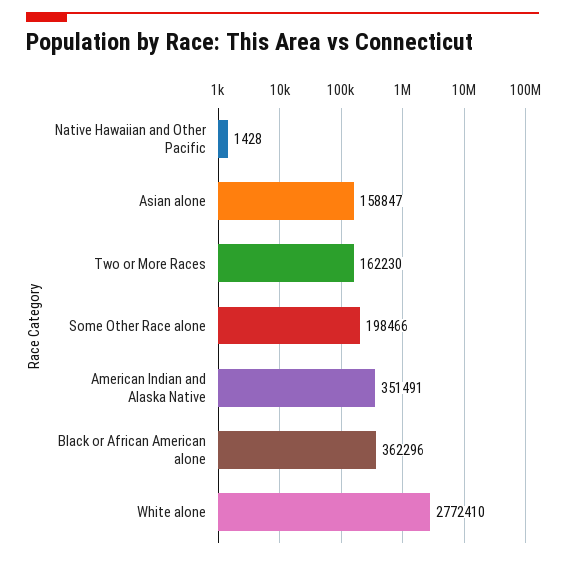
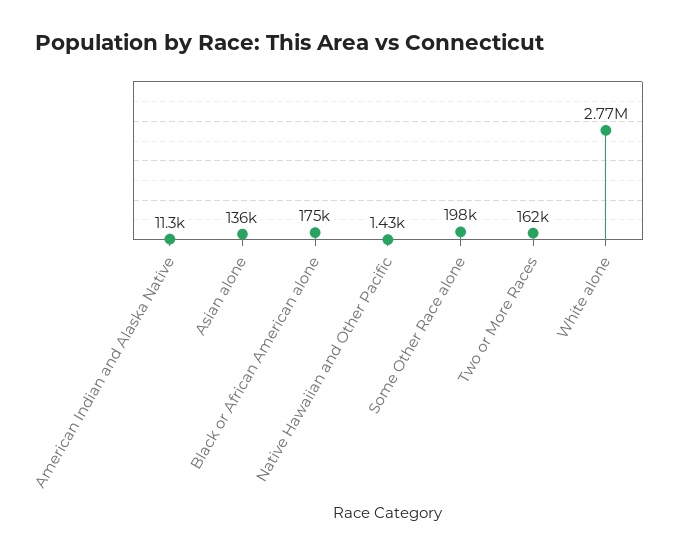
Asian alone: 158847 -> 136000
American Indian and Alaska Native: 351491 -> 11300
Black or African American alone: 362296 -> 175000

